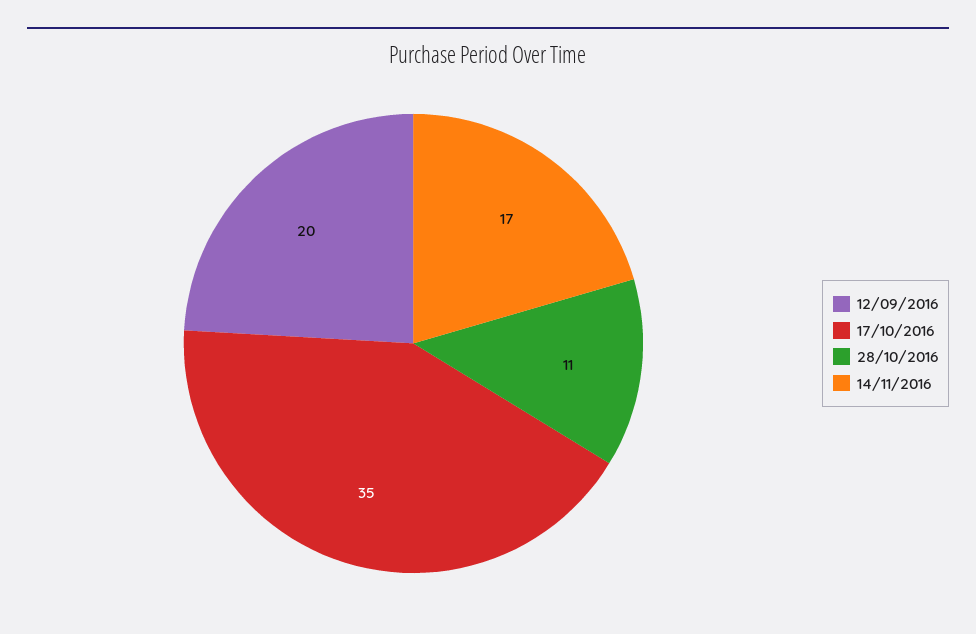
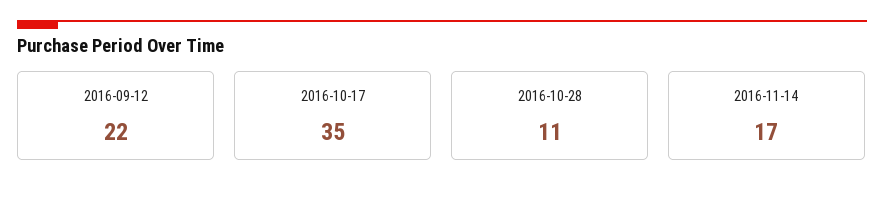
12/09/2016: 20 -> 22

